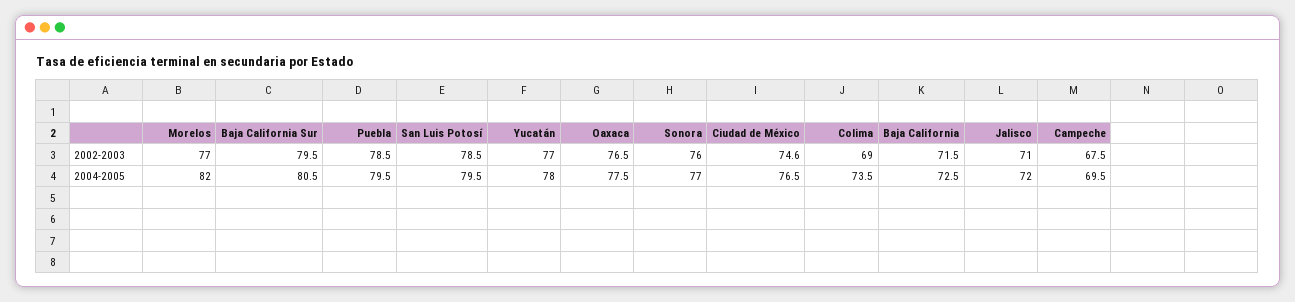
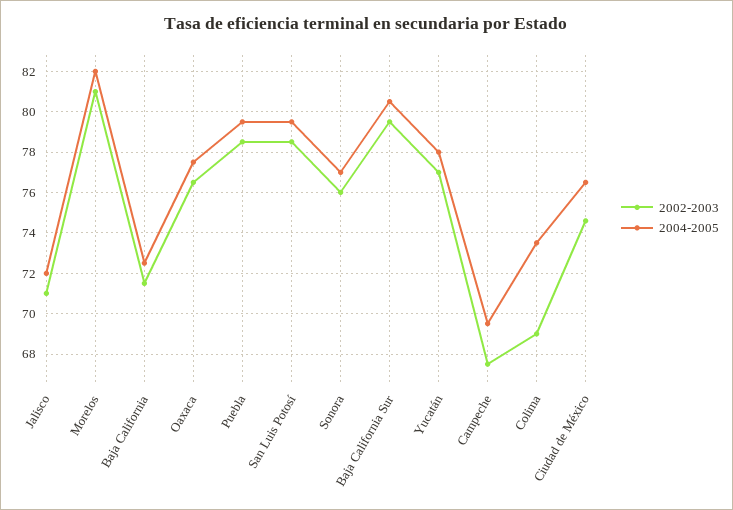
2002-2003, Morelos: 77 -> 81

